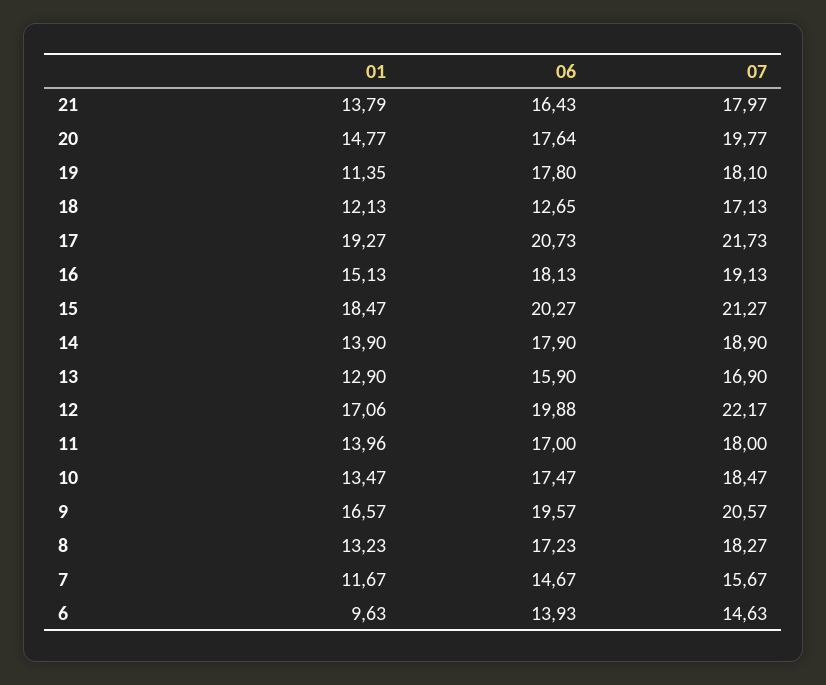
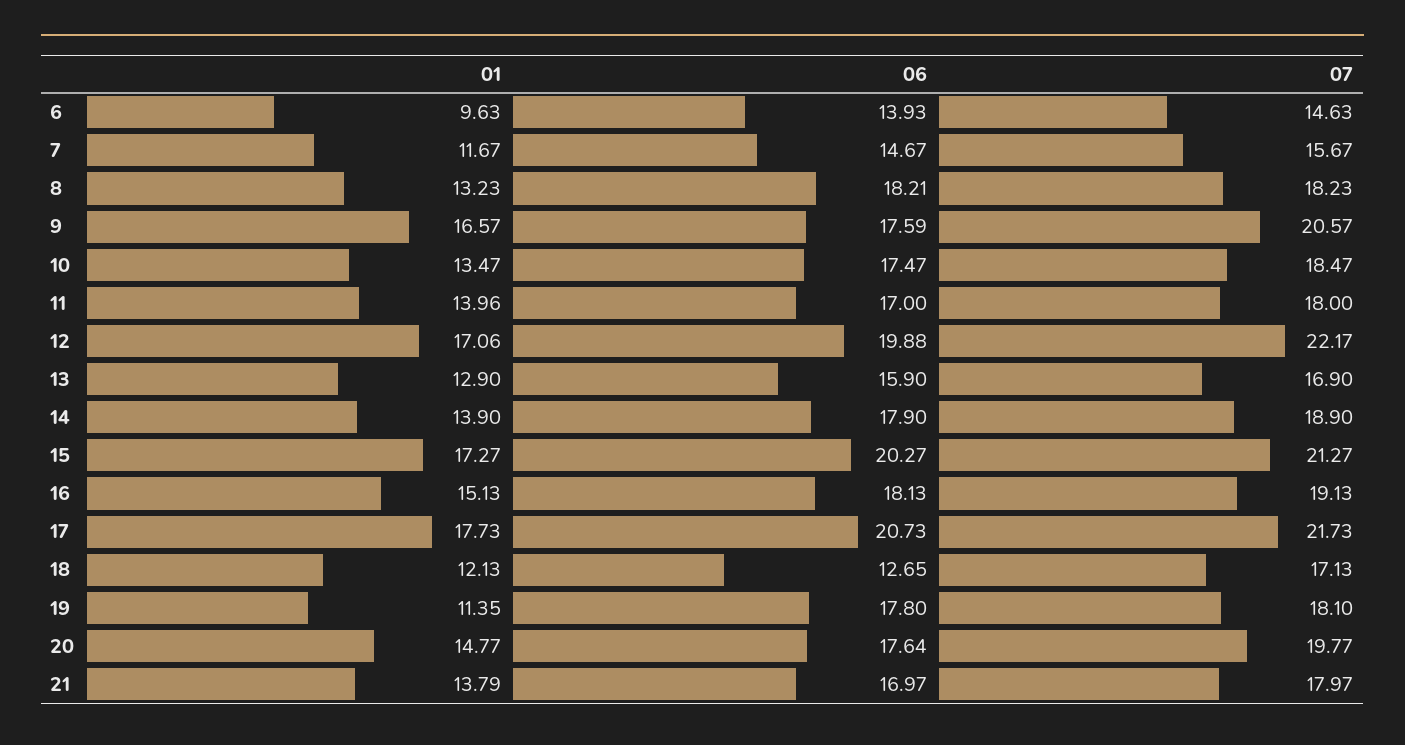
06, 21: 16.43 -> 16.97
01, 17: 19.27 -> 17.73
01, 15: 18.47 -> 17.27
06, 9: 19.57 -> 17.59
06, 8: 17.23 -> 18.21
07, 8: 18.27 -> 18.23

